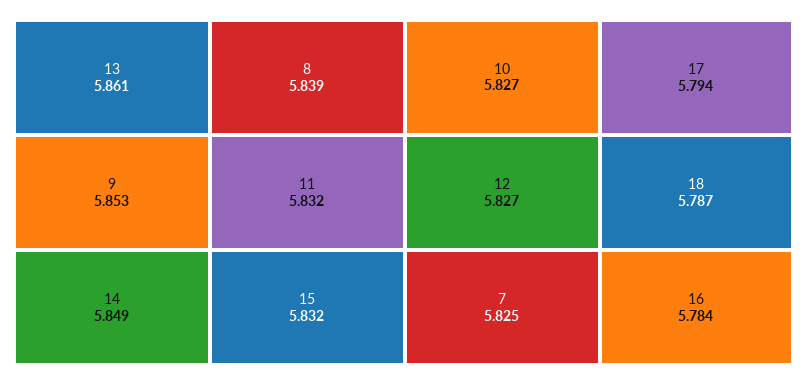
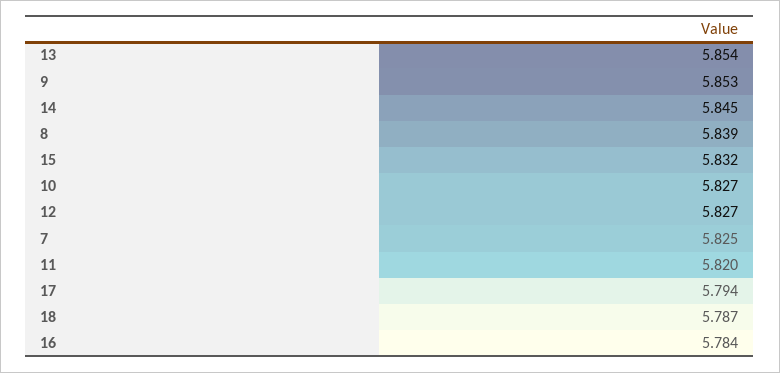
13: 5.861 -> 5.854
14: 5.849 -> 5.845
11: 5.832 -> 5.82

